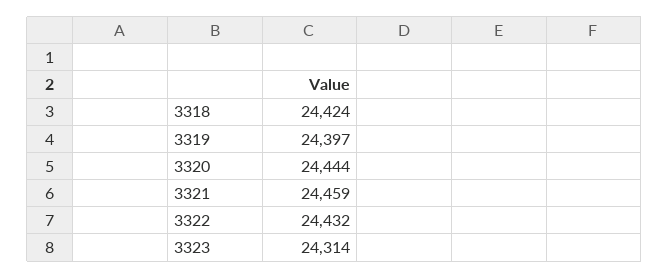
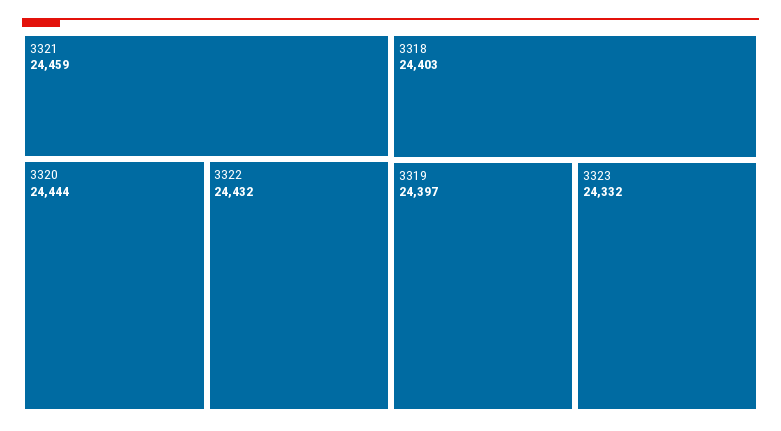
3318: 24424 -> 24403
3323: 24314 -> 24332

